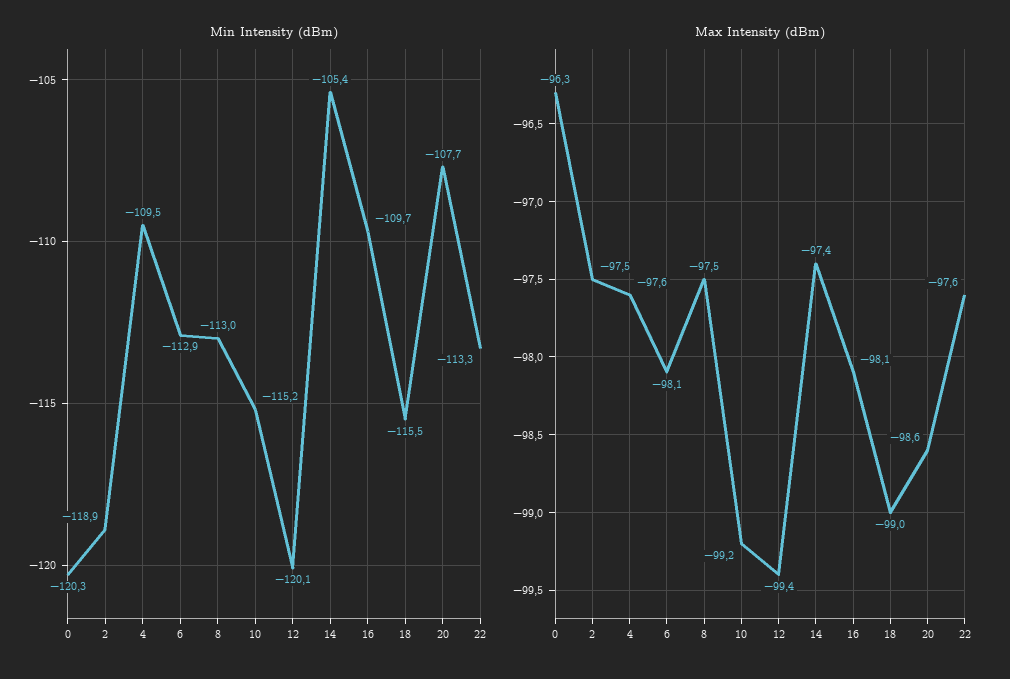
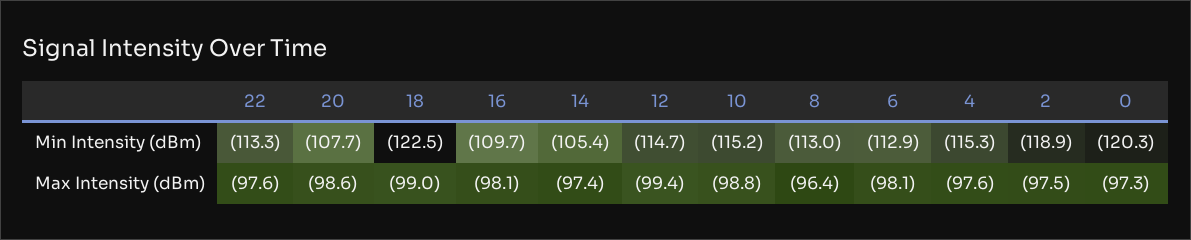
Min Intensity (dBm), 4: -109.5 -> -115.3
Min Intensity (dBm), 12: -120.1 -> -114.7
Min Intensity (dBm), 18: -115.5 -> -122.5
Max Intensity (dBm), 0: -96.3 -> -97.3
Max Intensity (dBm), 8: -97.5 -> -96.4
Max Intensity (dBm), 10: -99.2 -> -98.8

